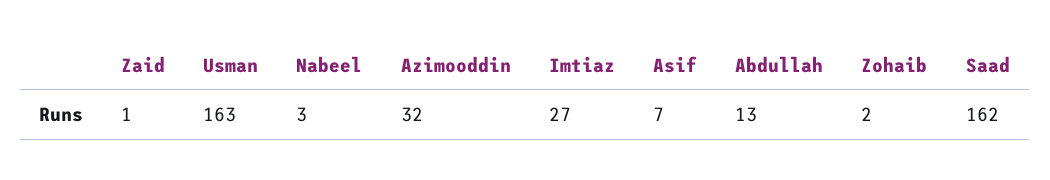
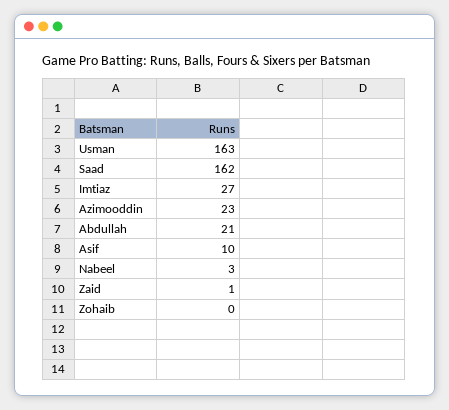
Azimooddin: 32 -> 23
Asif: 7 -> 10
Abdullah: 13 -> 21
Zohaib: 2 -> 0

